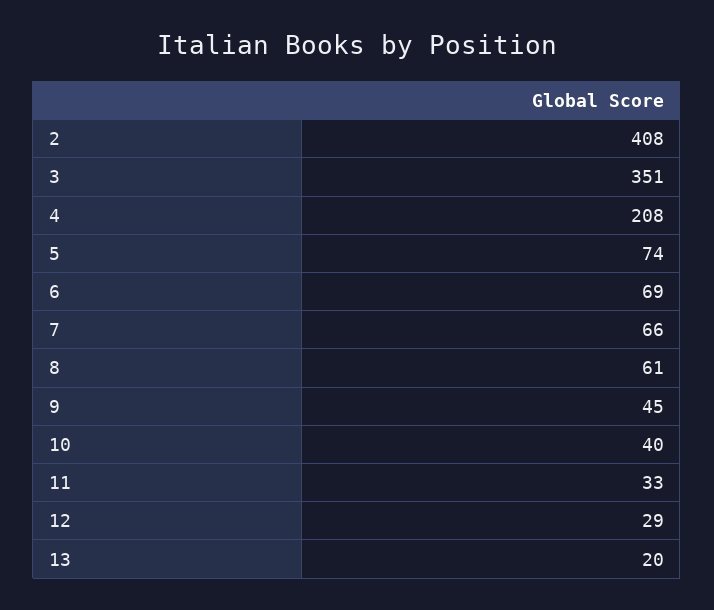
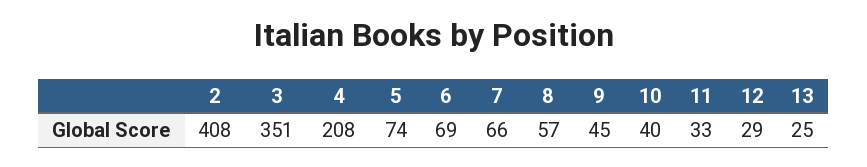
8: 61 -> 57
13: 20 -> 25

